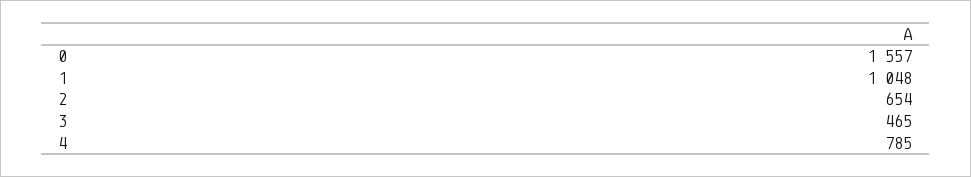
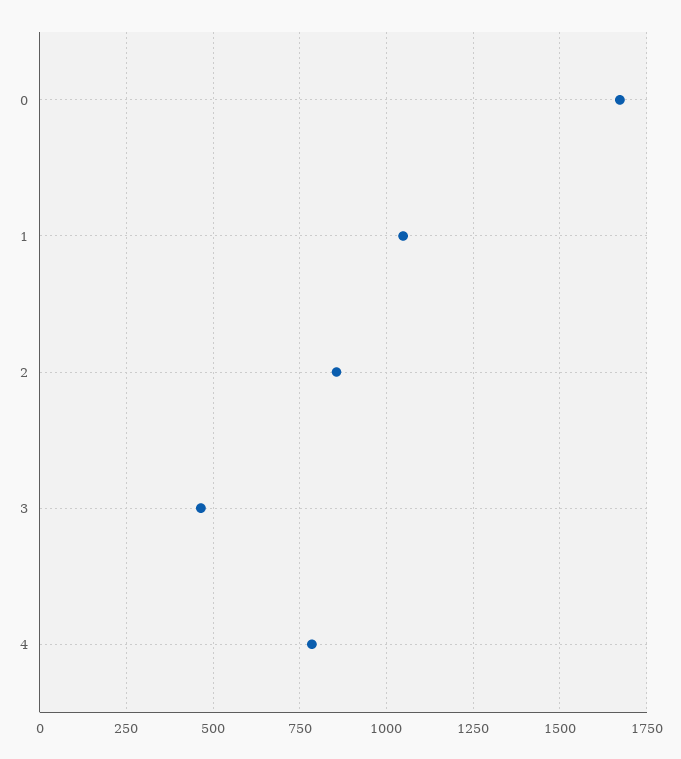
0: 1557 -> 1675
2: 654 -> 850

